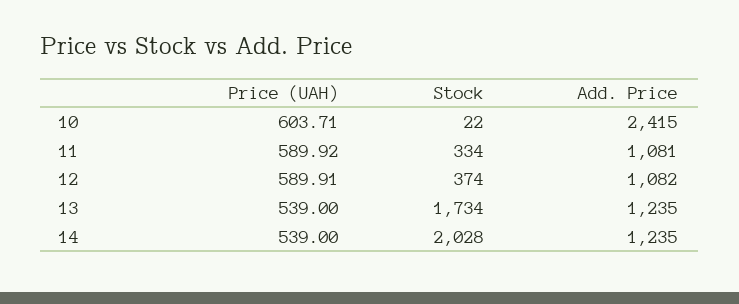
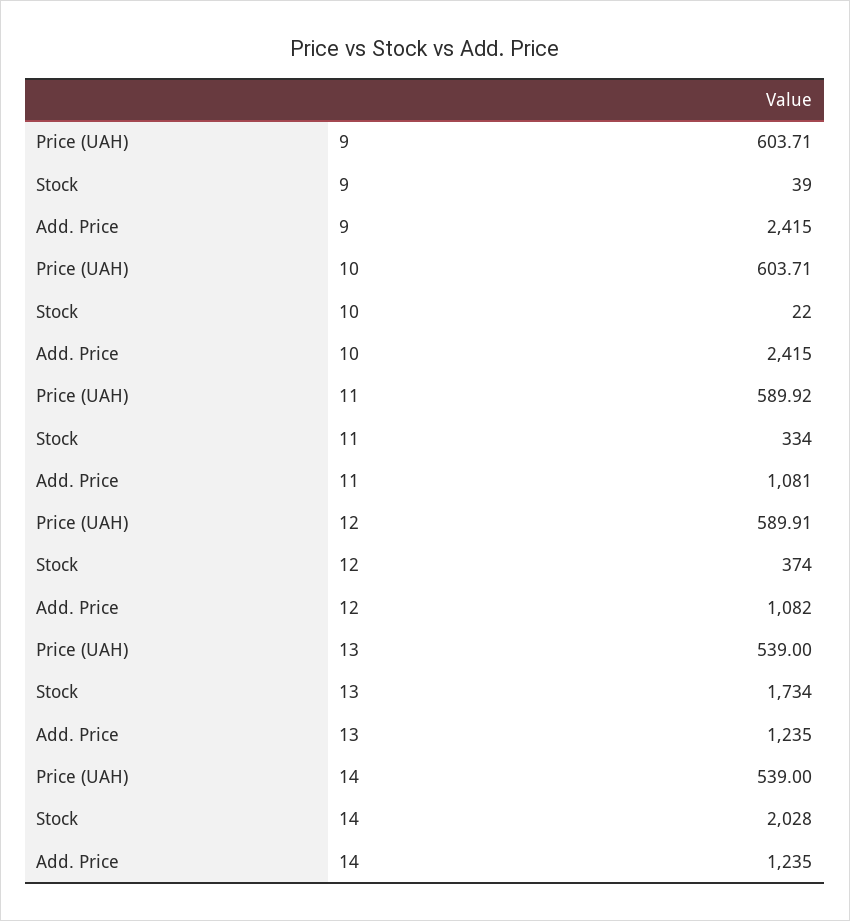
Price (UAH), 9: none -> 603.71
Stock, 9: none -> 39
Add. Price, 9: none -> 2415

